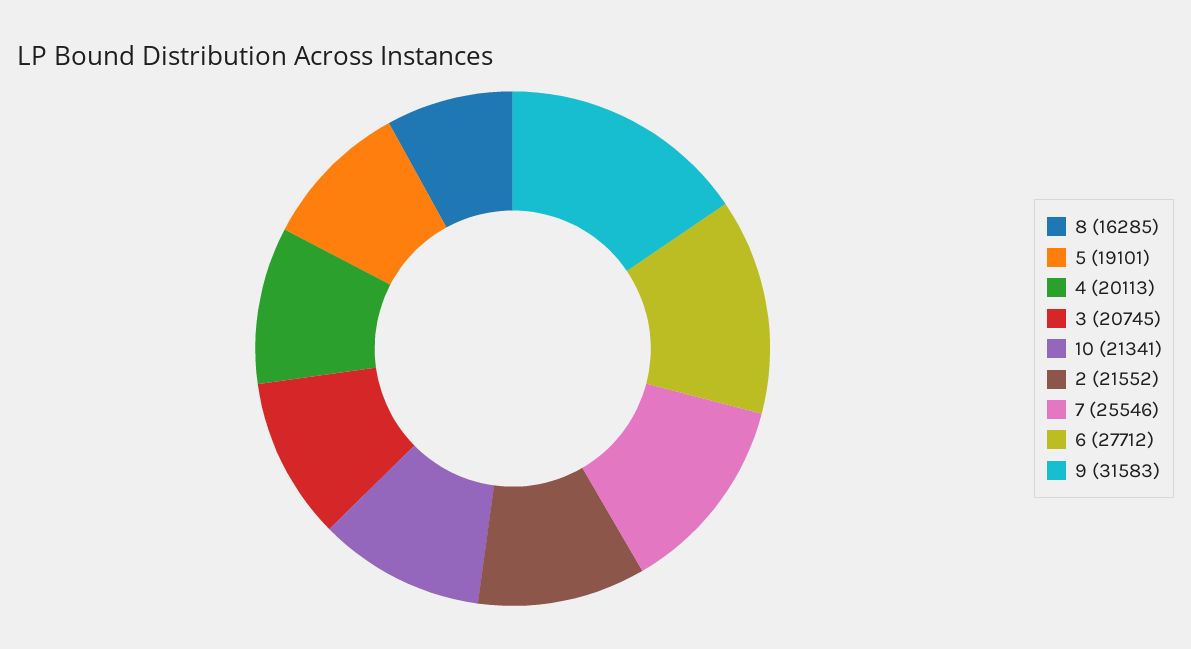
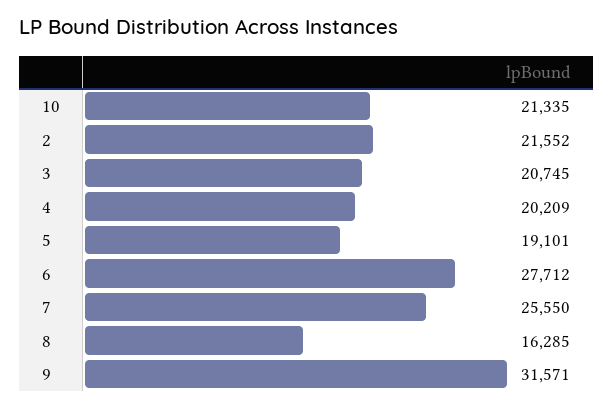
4: 20113 -> 20209
10: 21341 -> 21335
7: 25546 -> 25550
9: 31583 -> 31571

